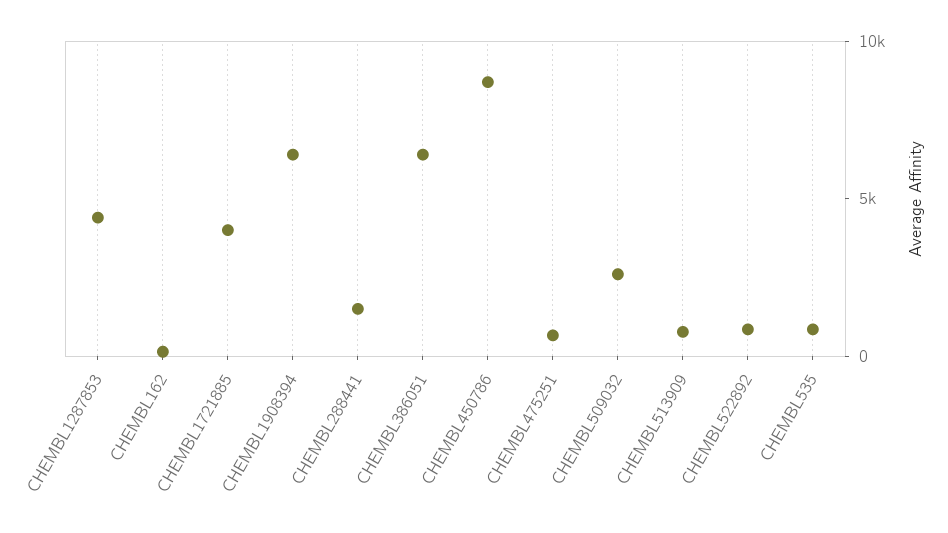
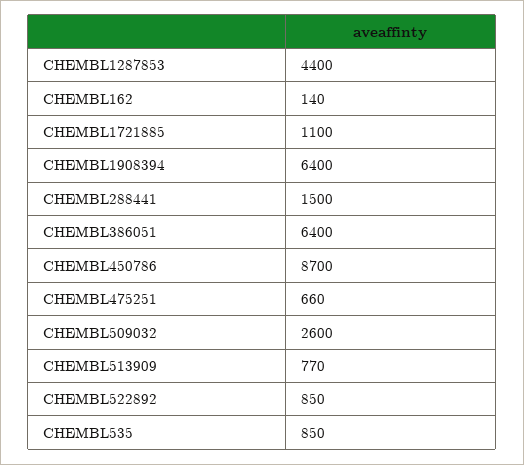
CHEMBL1721885: 4000 -> 1100

